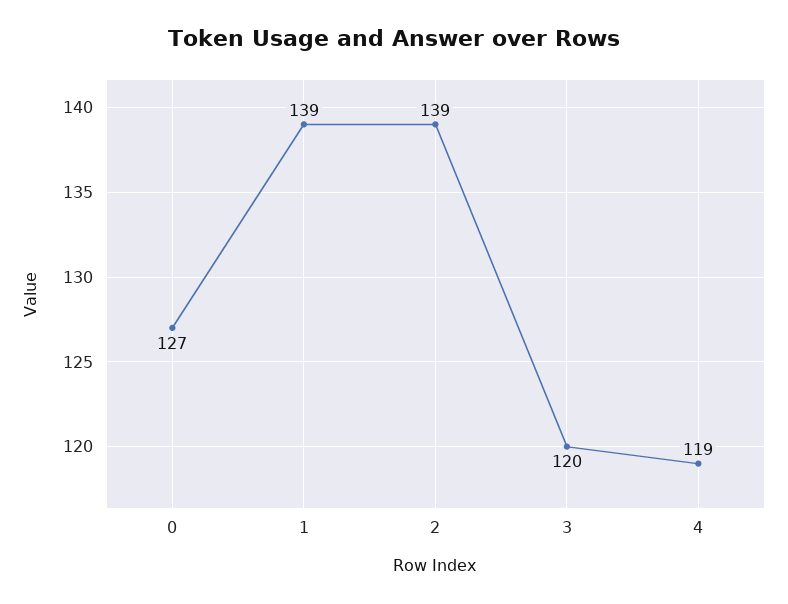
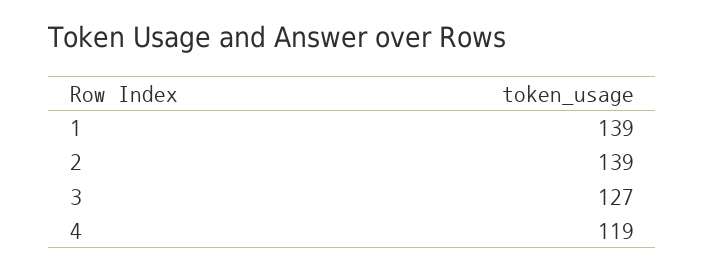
0: 127 -> none
3: 120 -> 127

